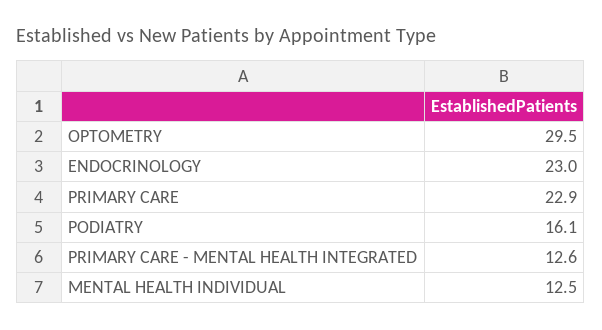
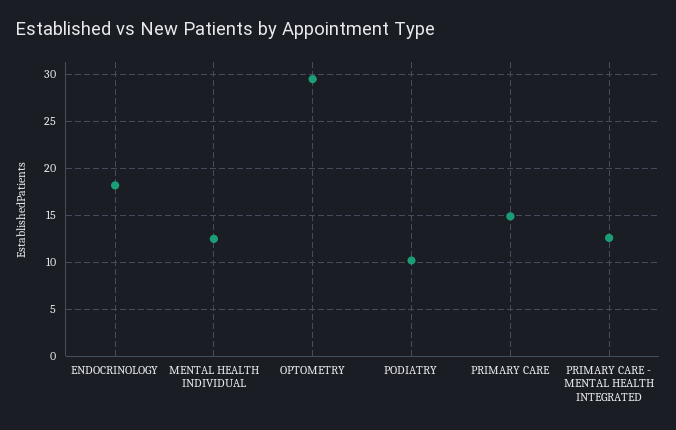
ENDOCRINOLOGY: 23 -> 18
PRIMARY CARE: 22.9 -> 15
PODIATRY: 16.1 -> 10

